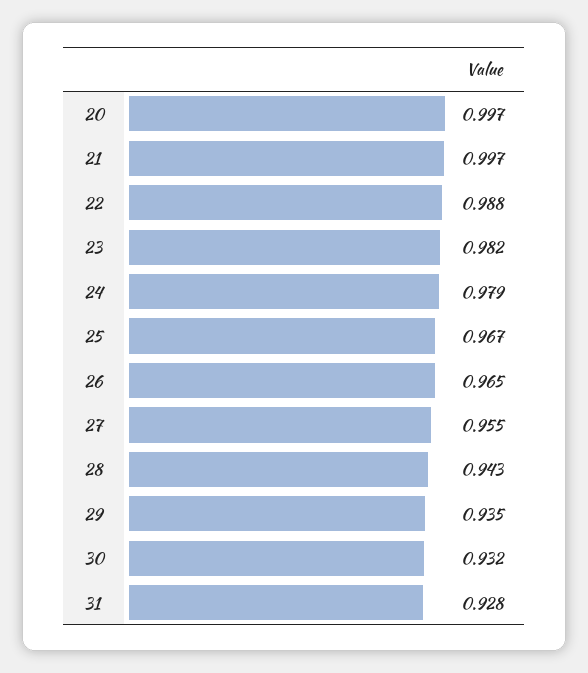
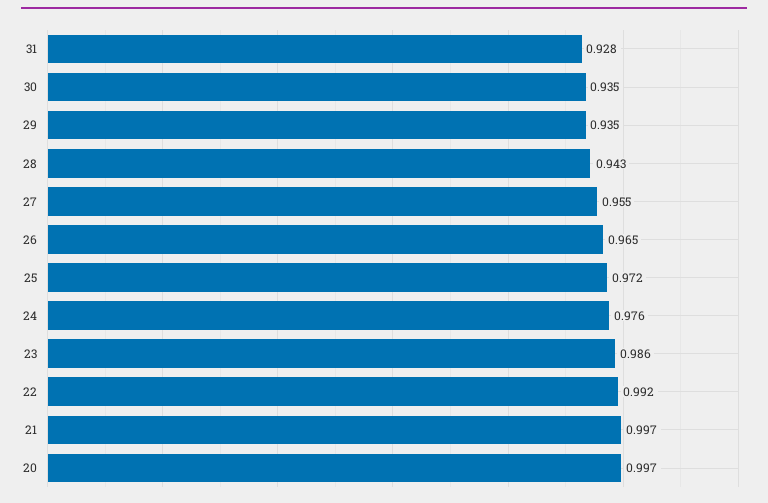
22: 0.988 -> 0.992
23: 0.982 -> 0.986
24: 0.979 -> 0.976
25: 0.967 -> 0.972
30: 0.932 -> 0.935

